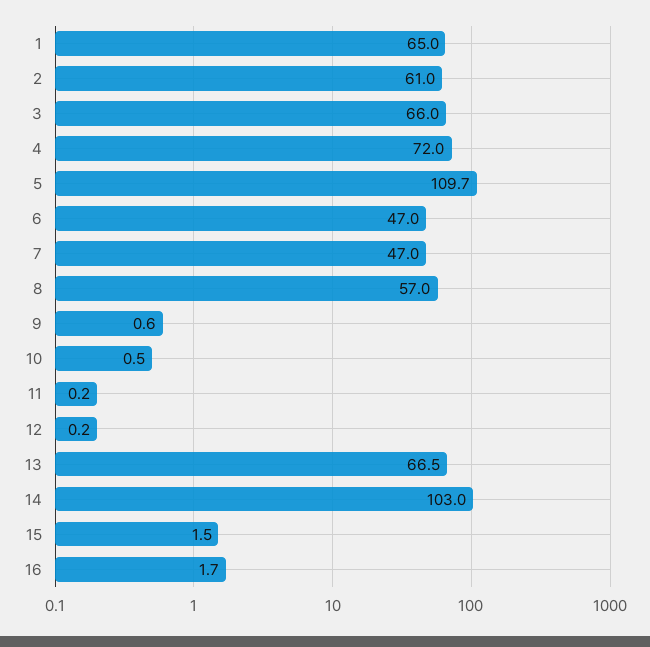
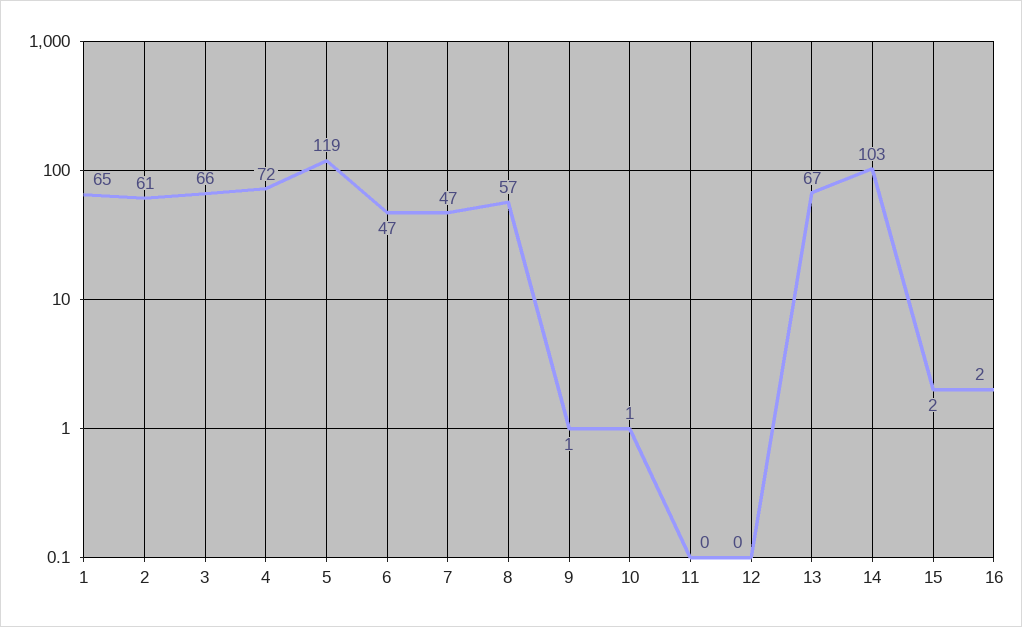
5: 109.7 -> 119

